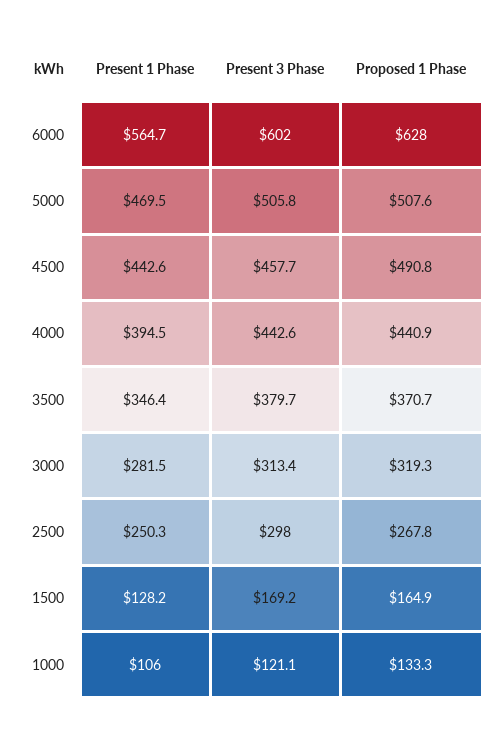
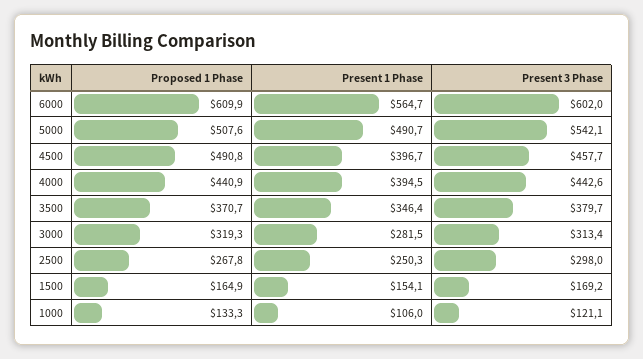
Proposed 1 Phase, 6000: 628 -> 609.9
Present 1 Phase, 5000: 469.5 -> 490.7
Present 3 Phase, 5000: 505.8 -> 542.1
Present 1 Phase, 4500: 442.6 -> 396.7
Present 1 Phase, 1500: 128.2 -> 154.1

